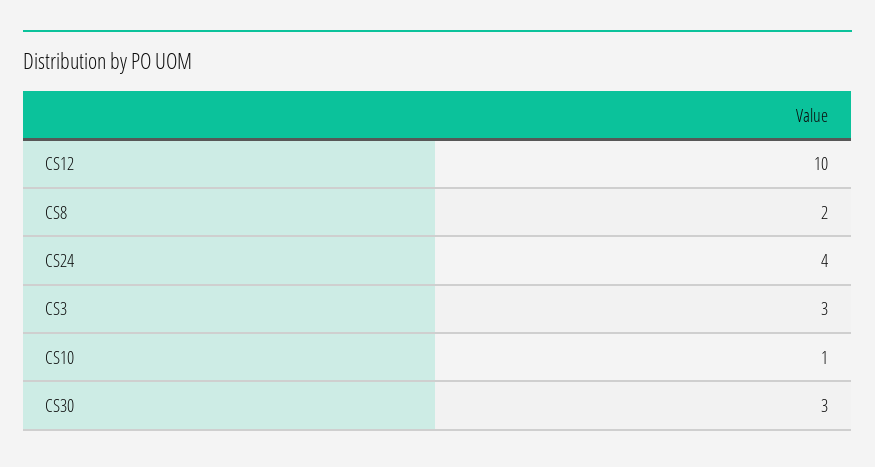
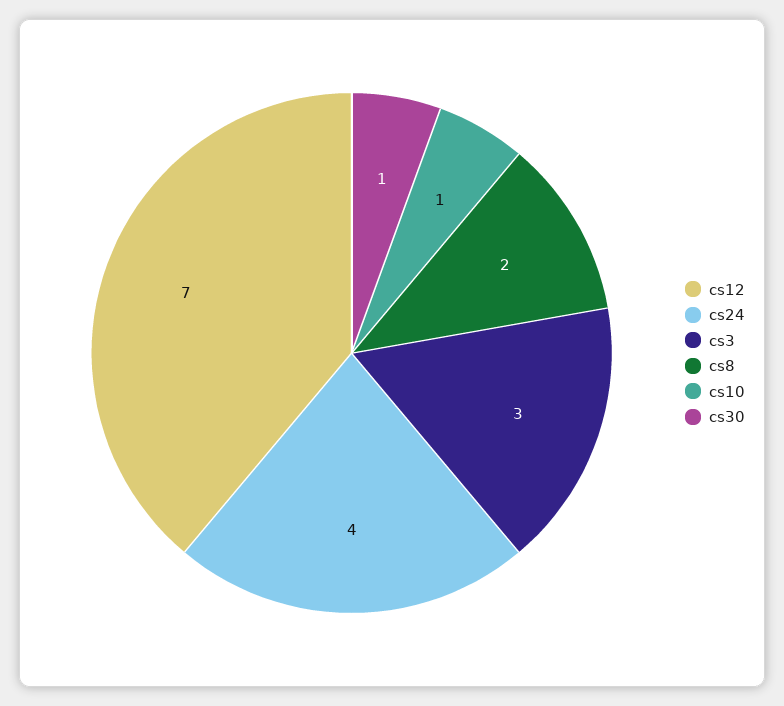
CS12: 10 -> 7
CS30: 3 -> 1

